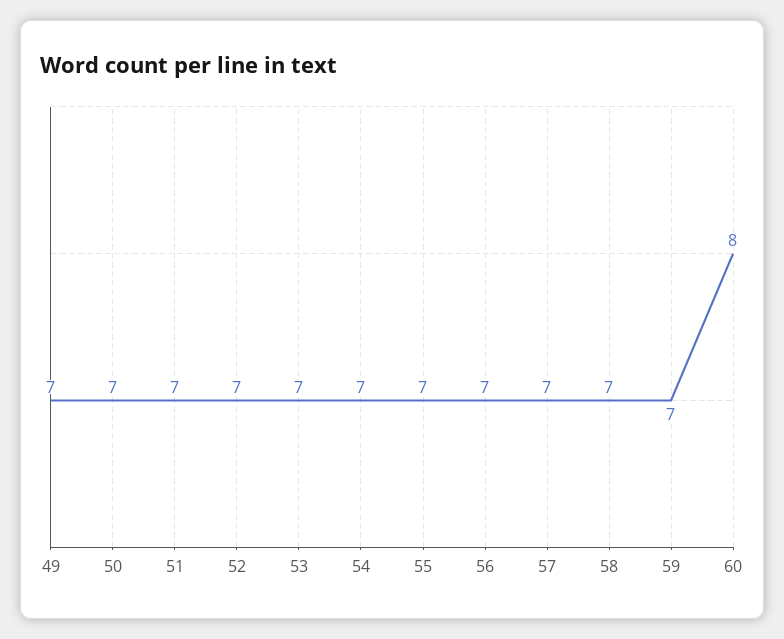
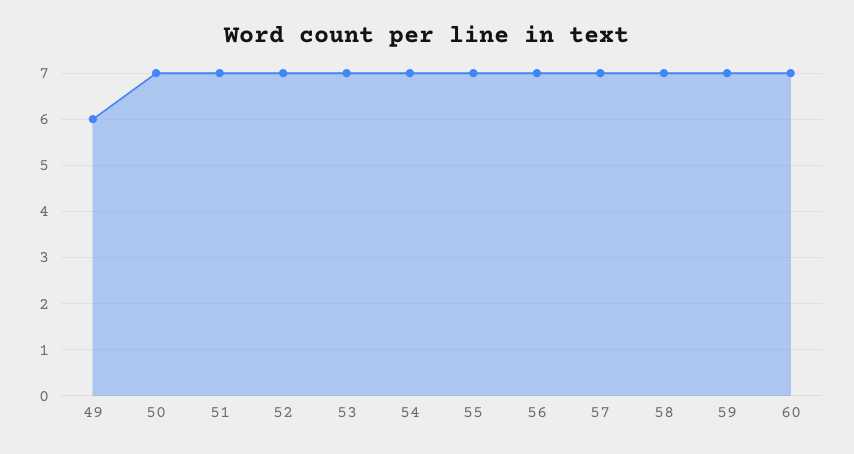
49: 7 -> 6
60: 8 -> 7

